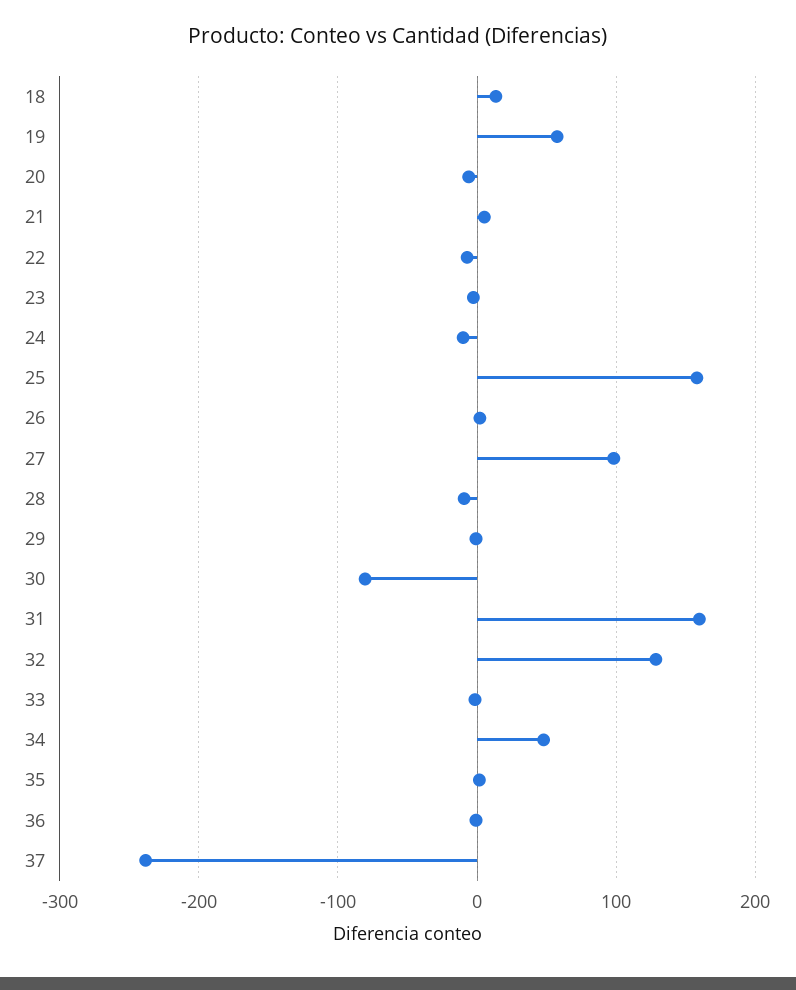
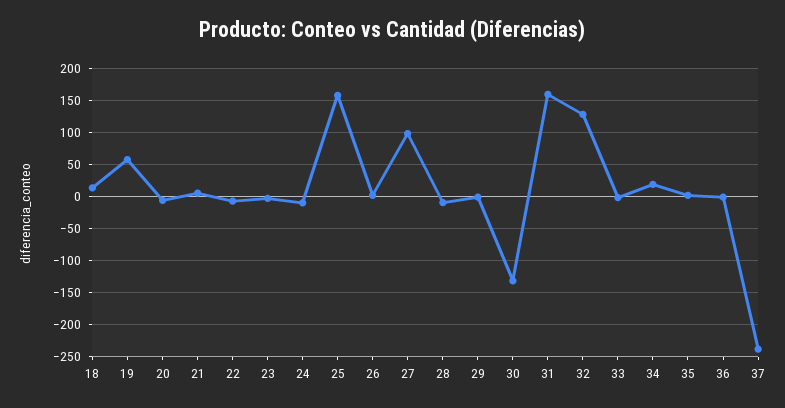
30: -80 -> -130
34: 50 -> 20

